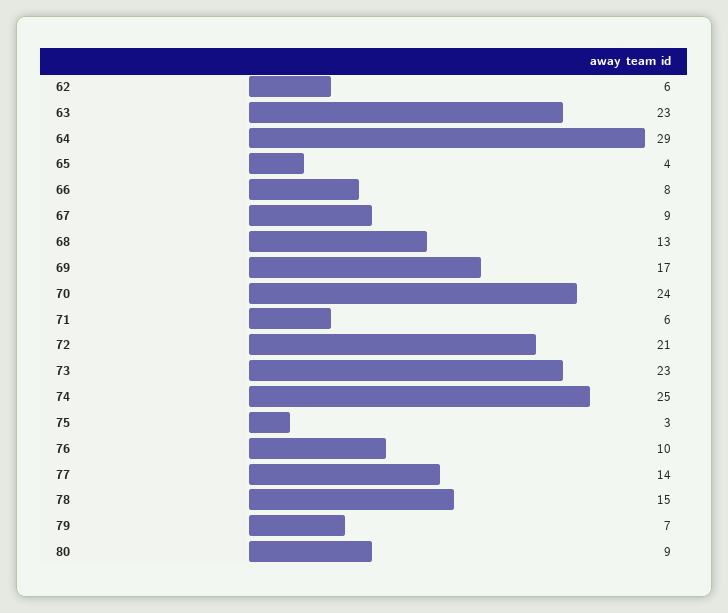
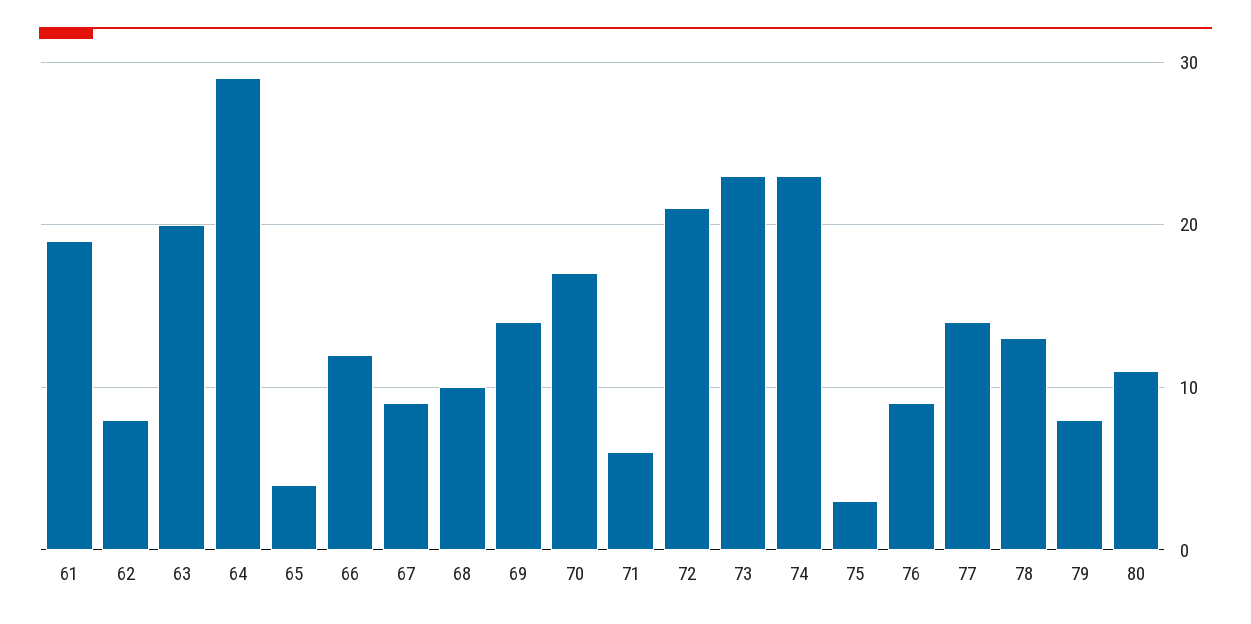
62: 6 -> 8
63: 23 -> 20
66: 8 -> 12
68: 13 -> 10
69: 17 -> 14
70: 24 -> 17
74: 25 -> 23
76: 10 -> 9
78: 15 -> 13
79: 7 -> 8
80: 9 -> 11
61: none -> 19

